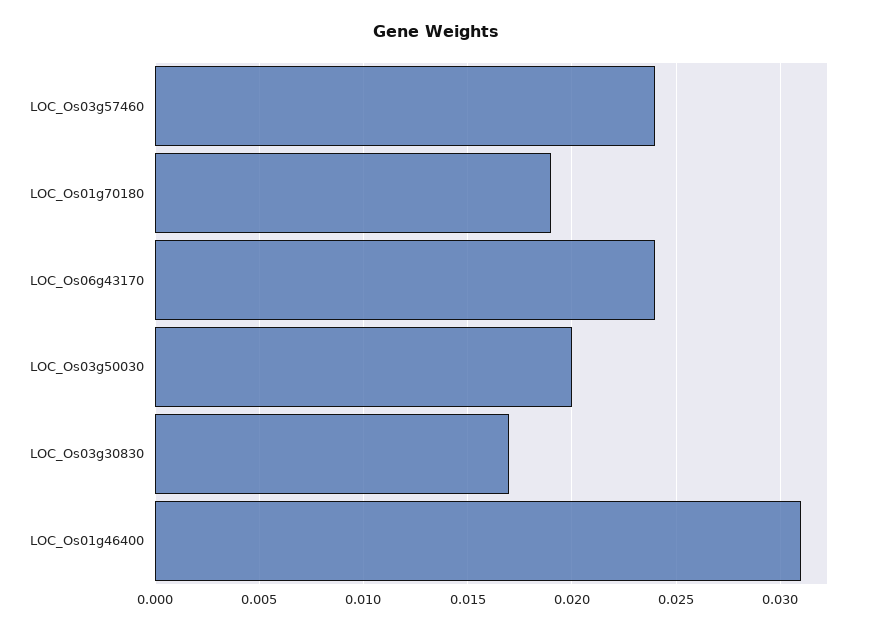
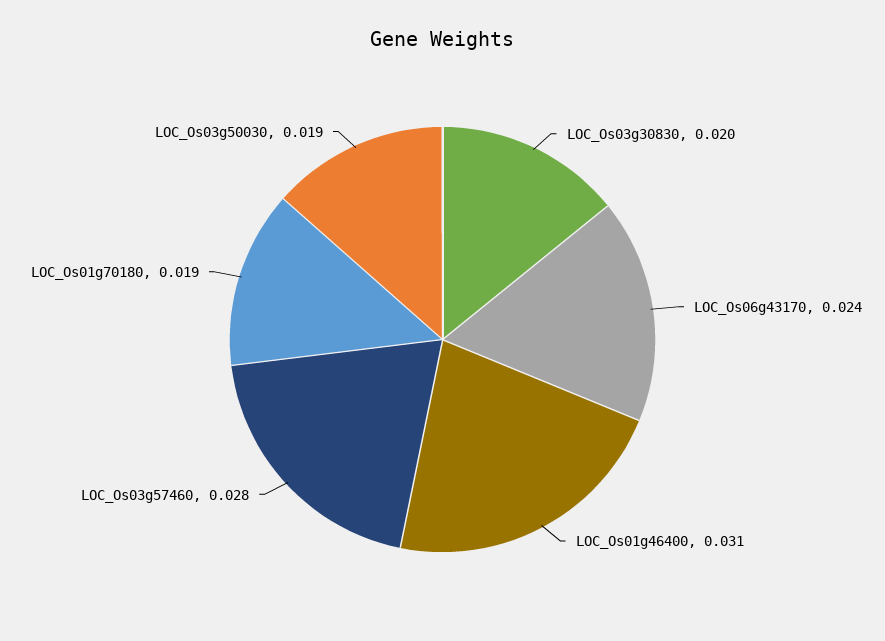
LOC_Os03g57460: 0.024 -> 0.028
LOC_Os03g50030: 0.02 -> 0.019
LOC_Os03g30830: 0.017 -> 0.02

